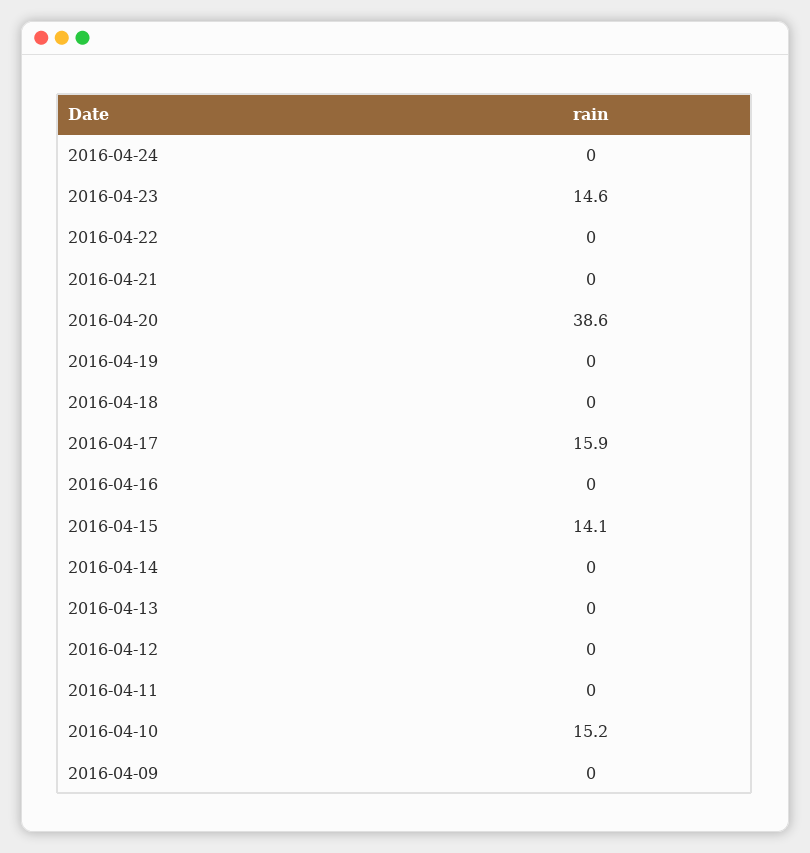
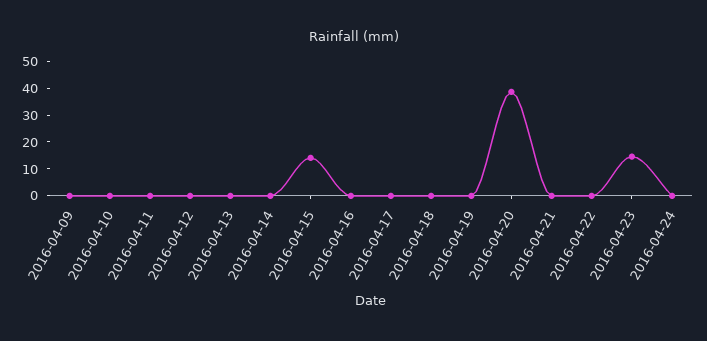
2016-04-17: 15.9 -> 0
2016-04-10: 15.2 -> 0

